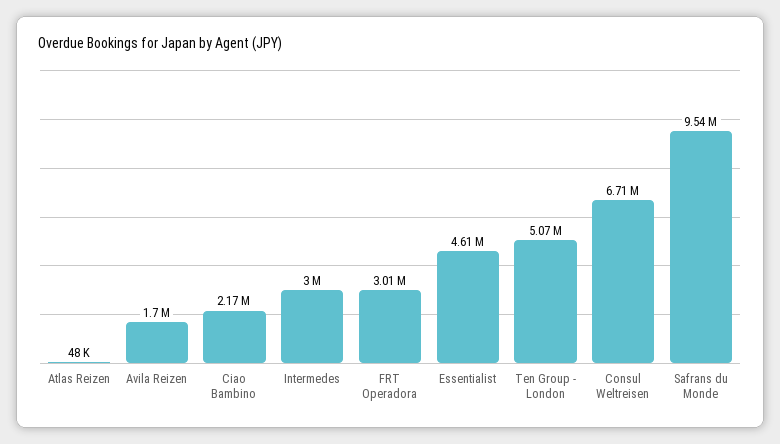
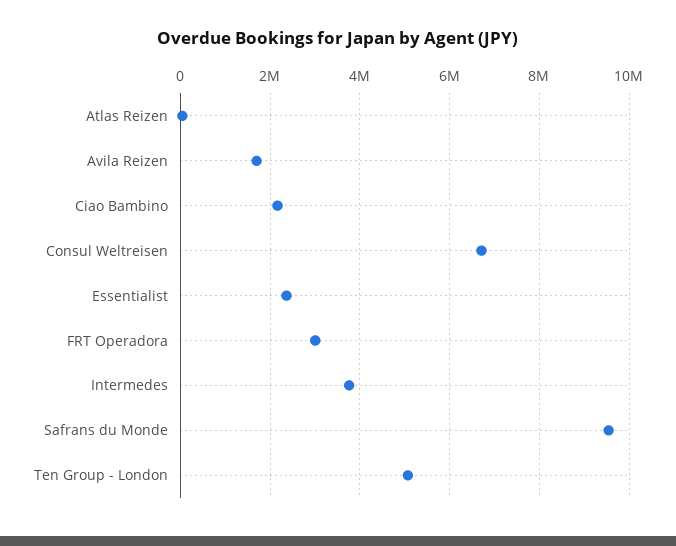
Intermedes: 3000000 -> 3800000
Essentialist: 4610000 -> 2400000

